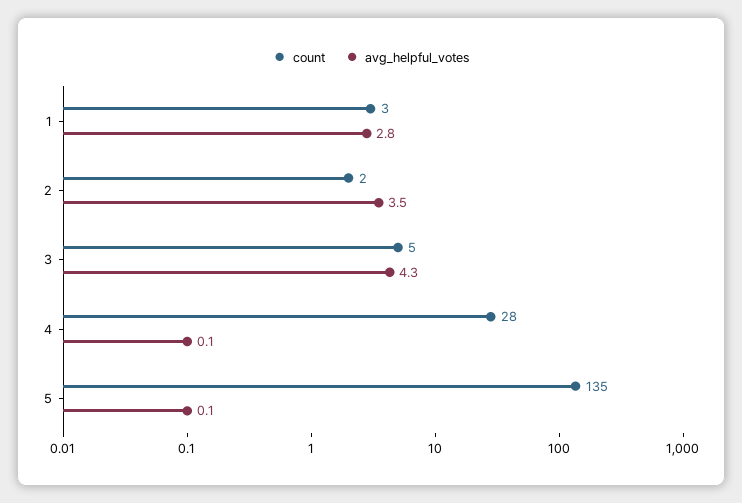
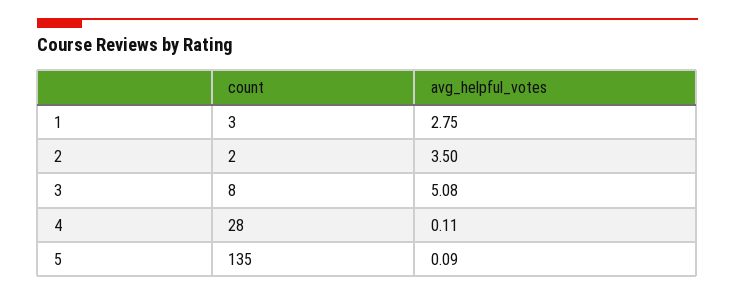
count, 3: 5 -> 8
avg_helpful_votes, 3: 4.3 -> 5.08

